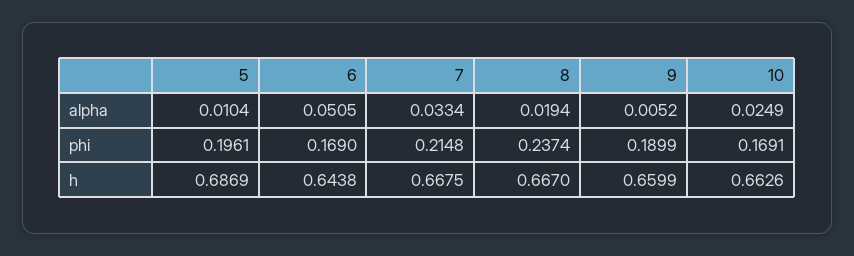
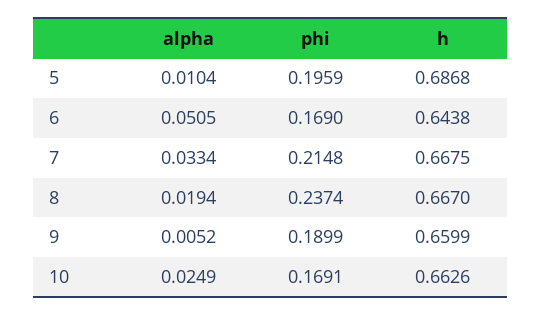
5, phi: 0.1961 -> 0.1959
5, h: 0.6869 -> 0.6868

